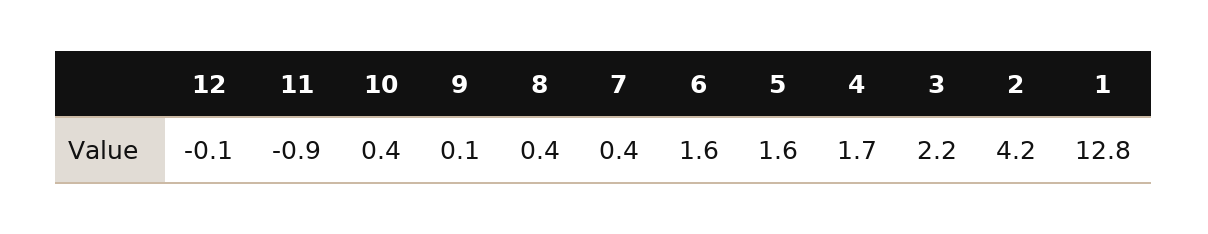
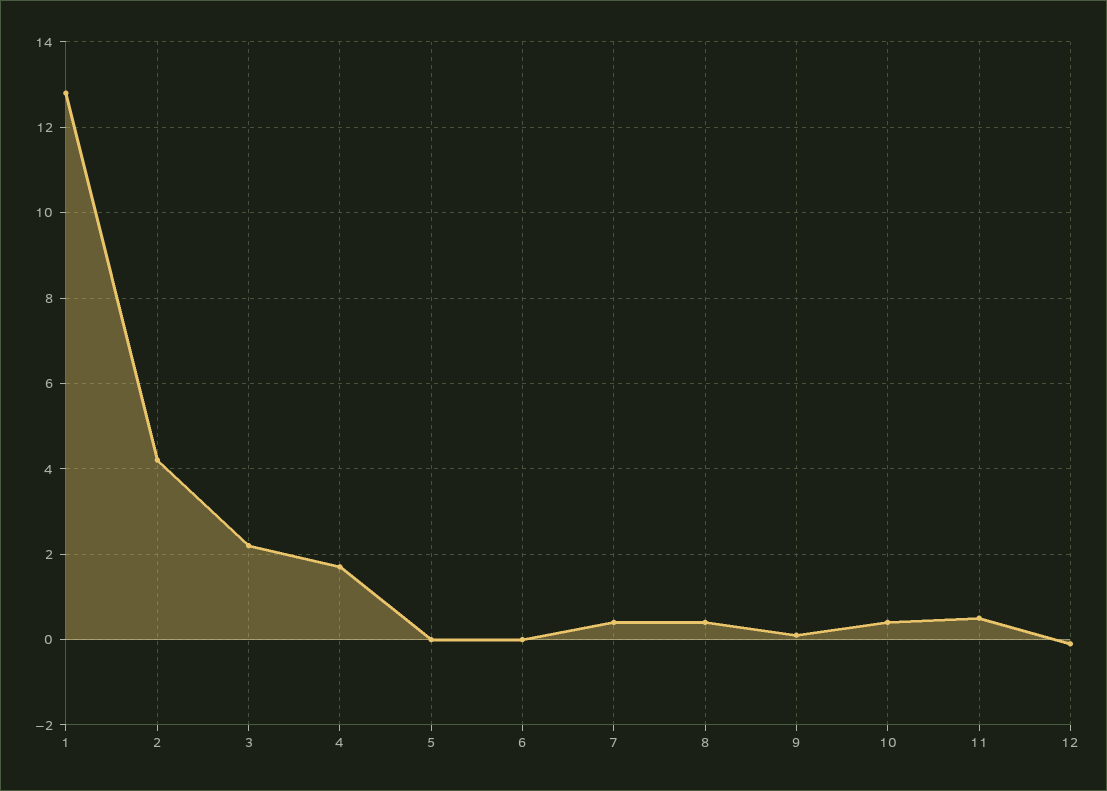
11: -0.9 -> 0.5
6: 1.6 -> 0
5: 1.6 -> 0

